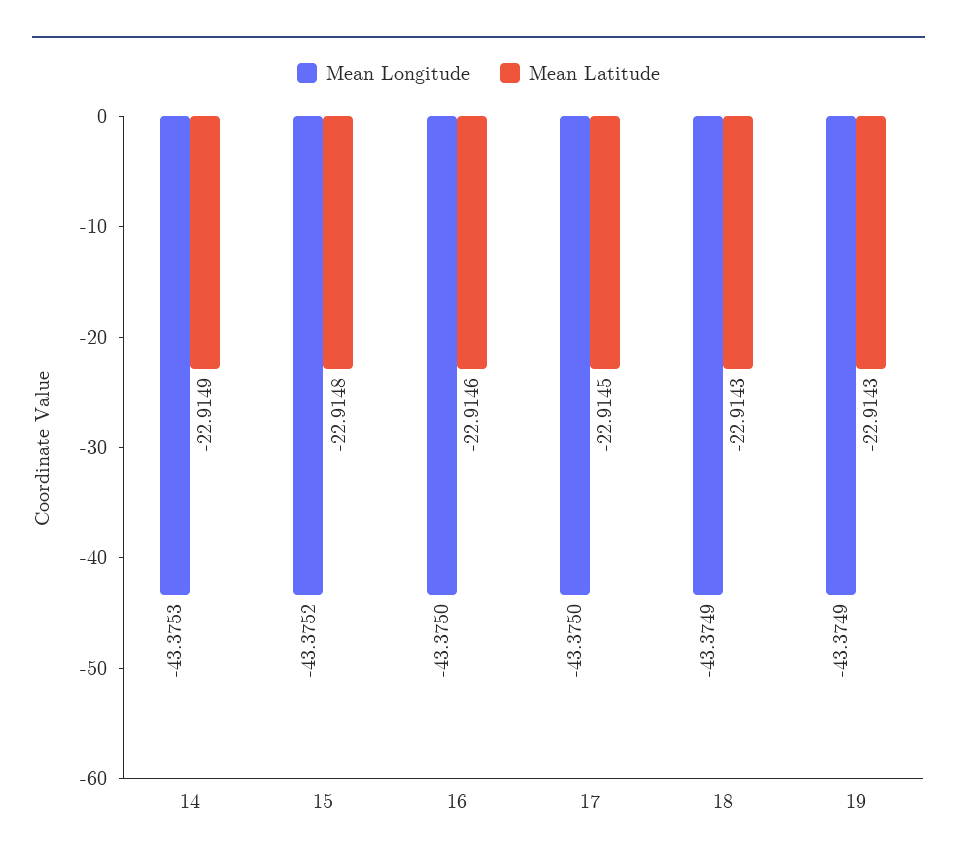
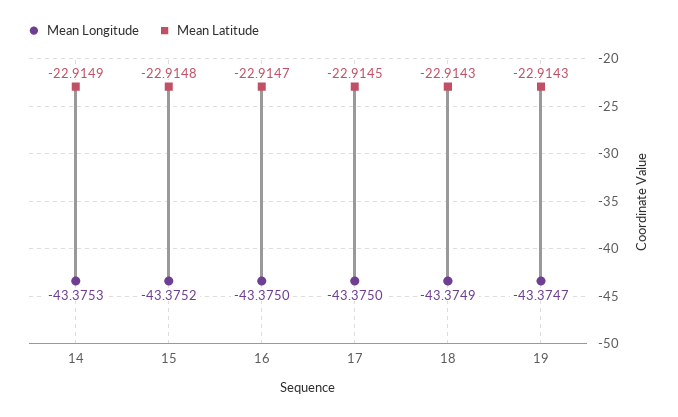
Mean Latitude, 16: -22.9146 -> -22.9147
Mean Longitude, 19: -43.3749 -> -43.3747

